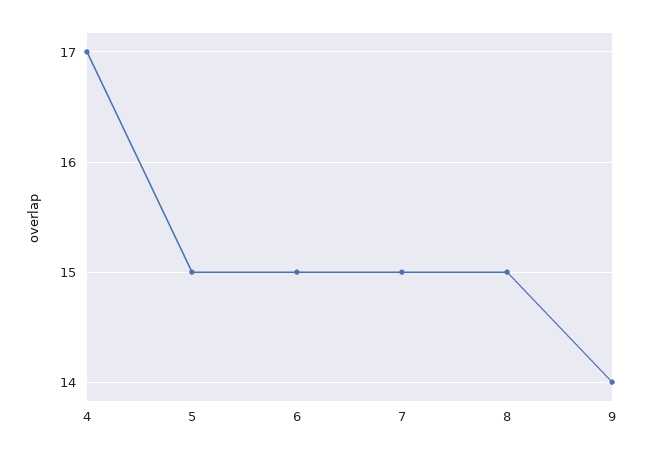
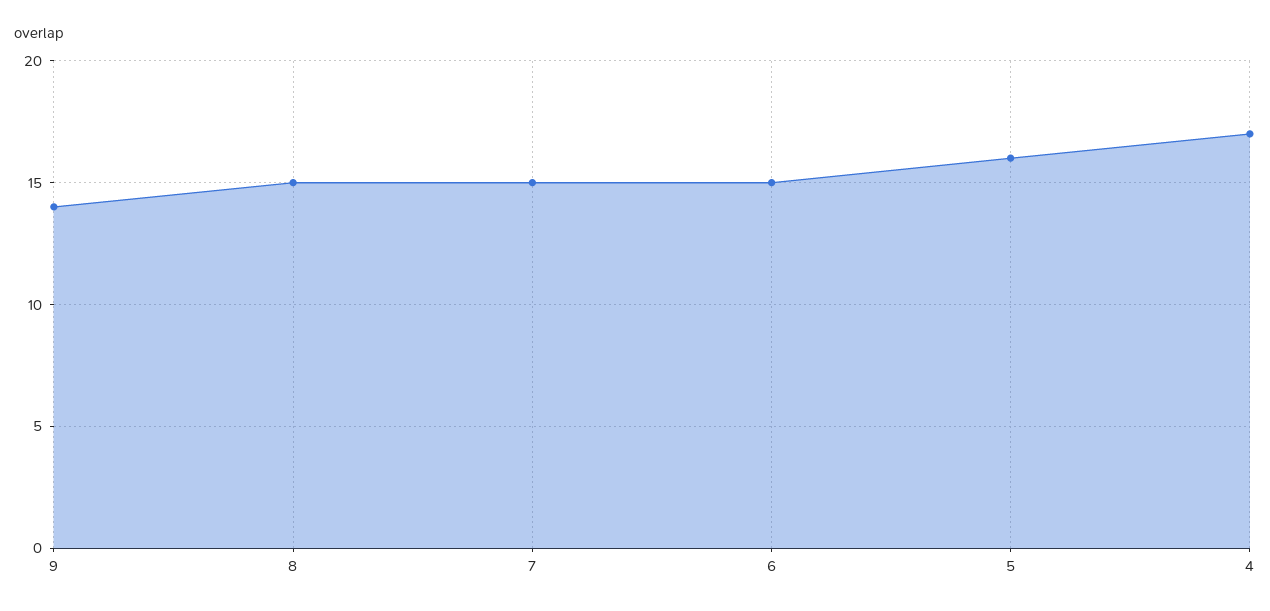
5: 15 -> 16

